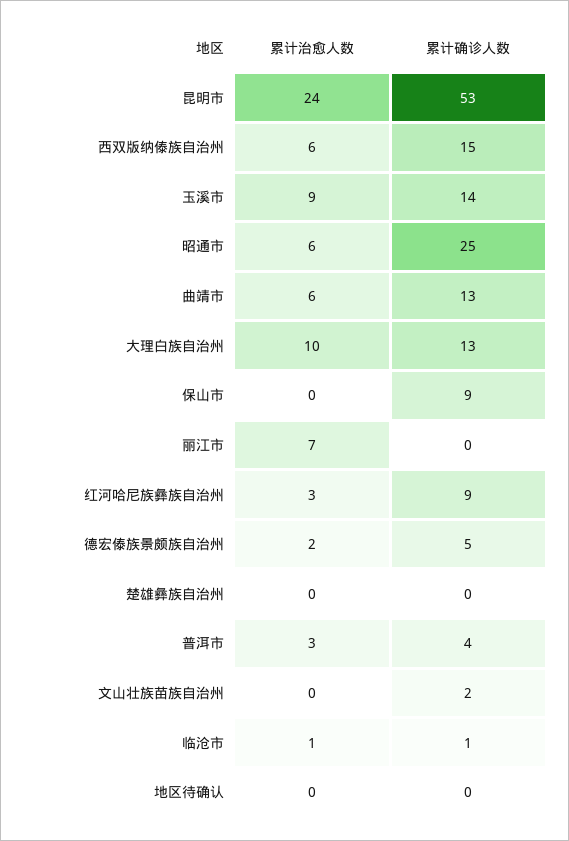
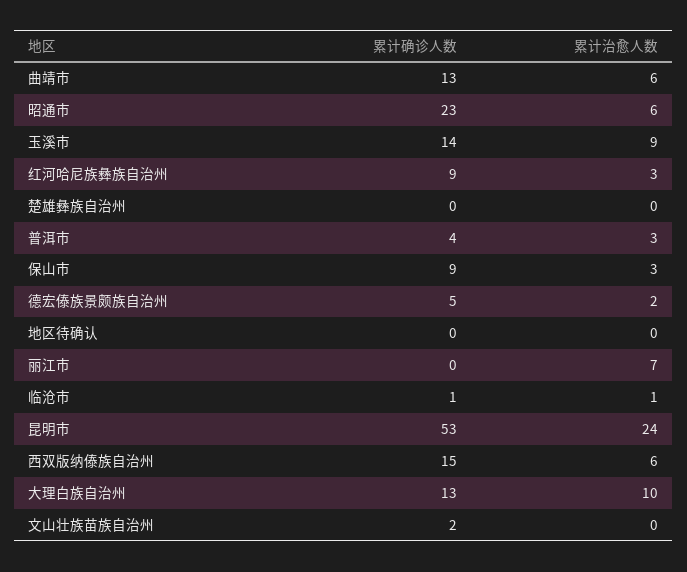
累计确诊人数, 昭通市: 25 -> 23
累计治愈人数, 保山市: 0 -> 3

